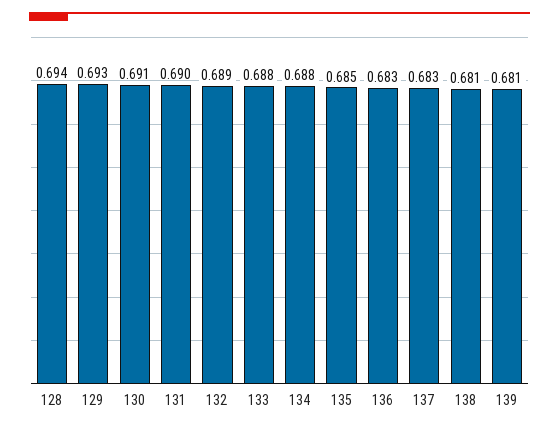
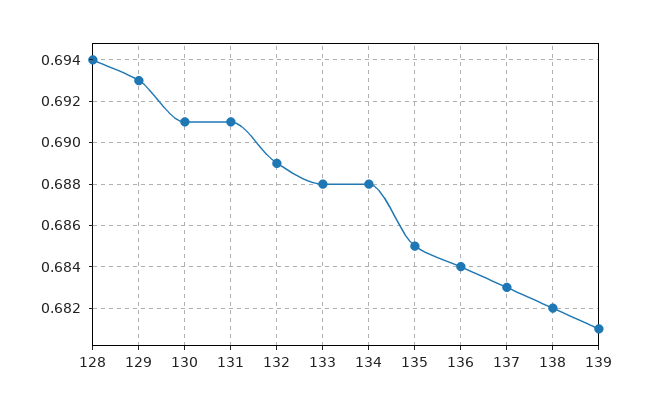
131: 0.69 -> 0.691
136: 0.683 -> 0.684
138: 0.681 -> 0.682

